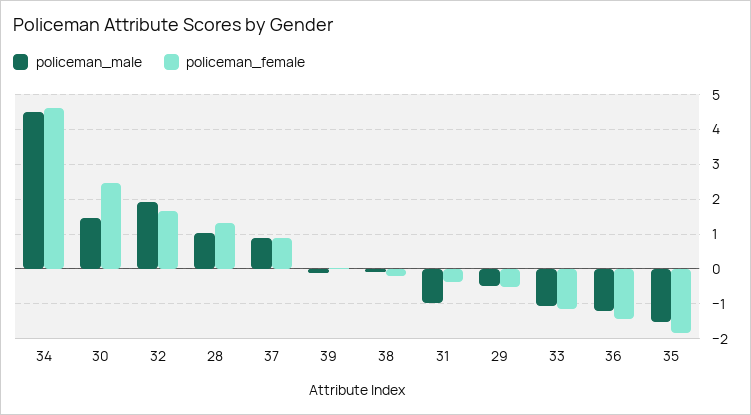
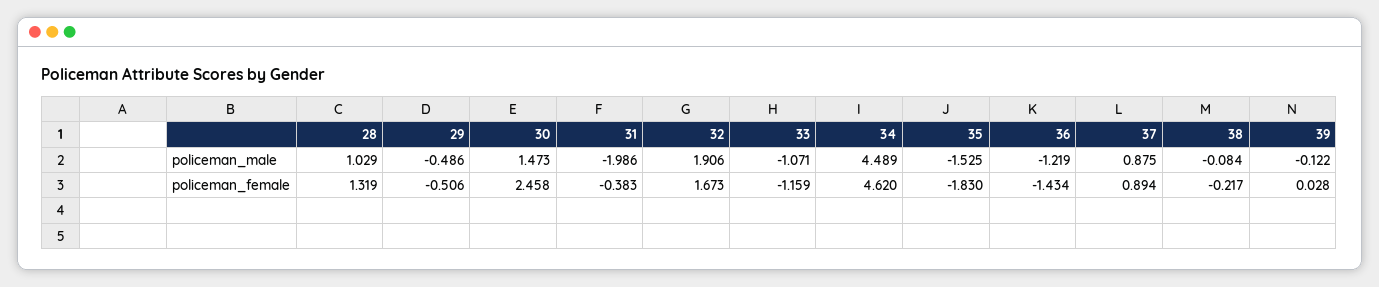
policeman_male, 31: -1 -> -1.986

